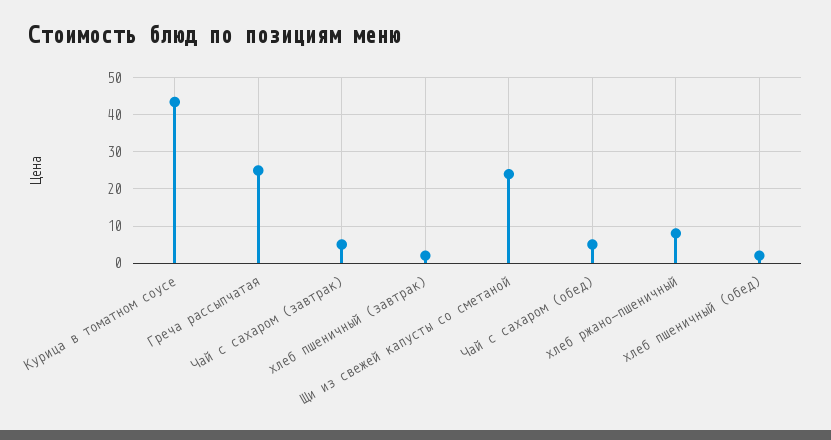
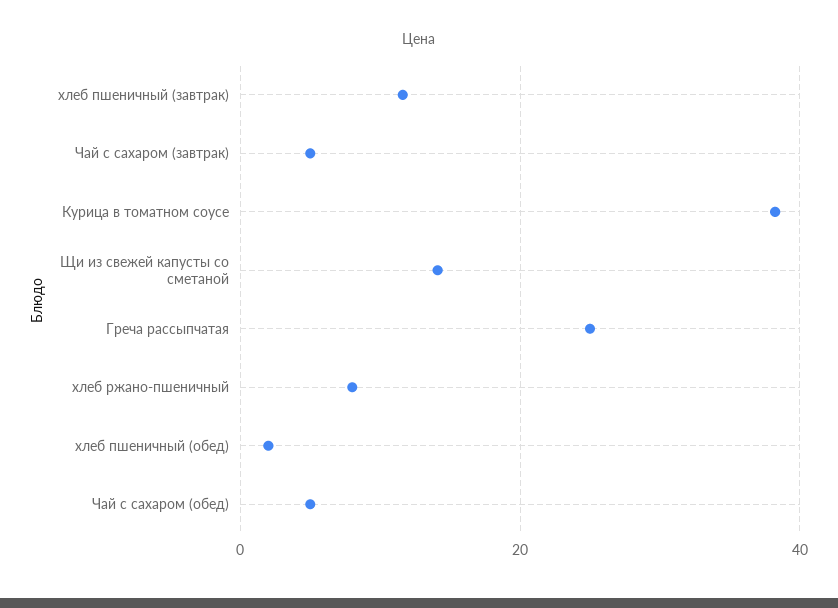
Курица в томатном соусе: 44 -> 38
хлеб пшеничный (завтрак): 2 -> 12
Щи из свежей капусты со сметаной: 24 -> 14

